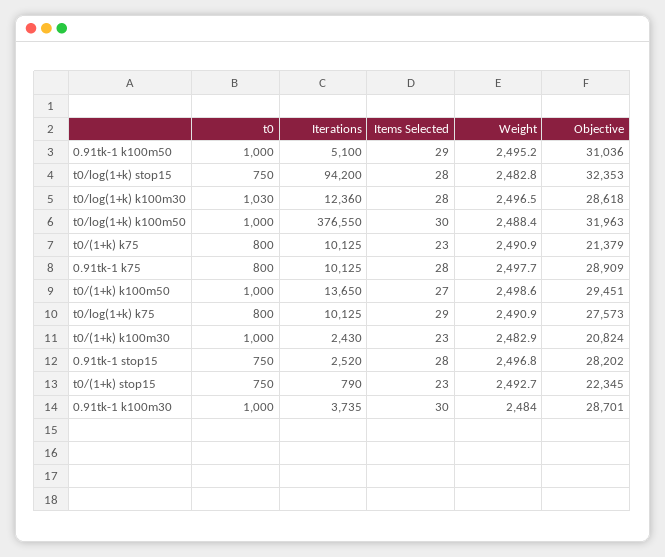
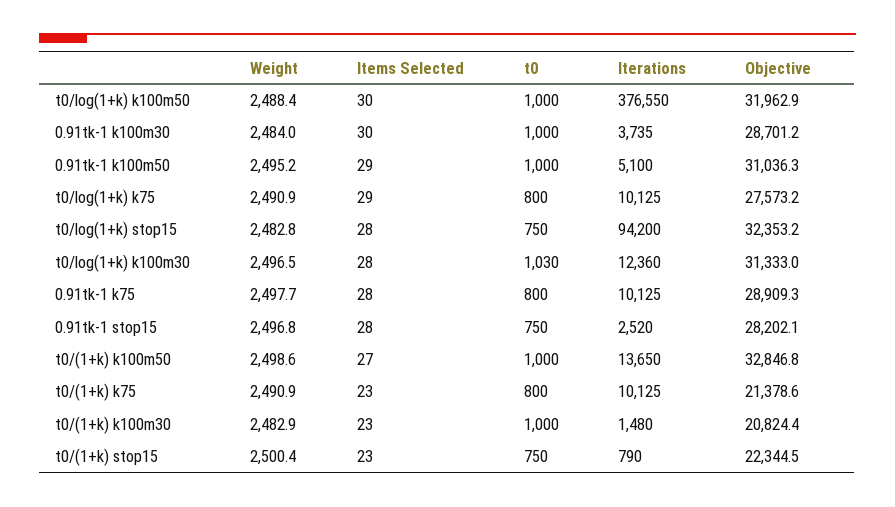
Objective, t0/log(1+k) k100m30: 28618 -> 31333
Objective, t0/(1+k) k100m50: 29451 -> 32846.8
Iterations, t0/(1+k) k100m30: 2430 -> 1480
Weight, t0/(1+k) stop15: 2492.7 -> 2500.4

